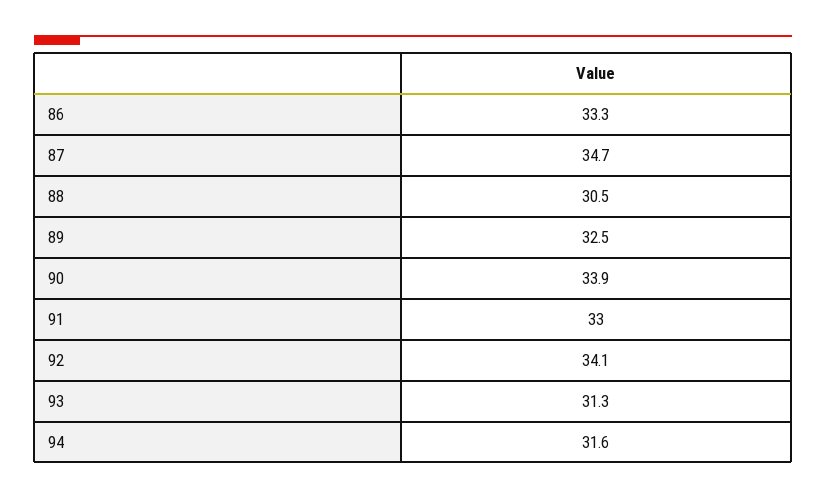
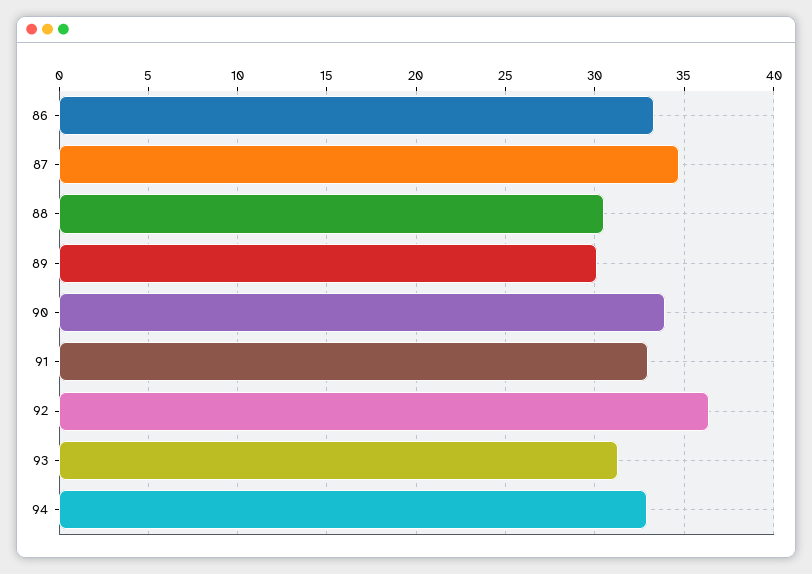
89: 32.5 -> 30
92: 34.1 -> 36.5
94: 31.6 -> 33

